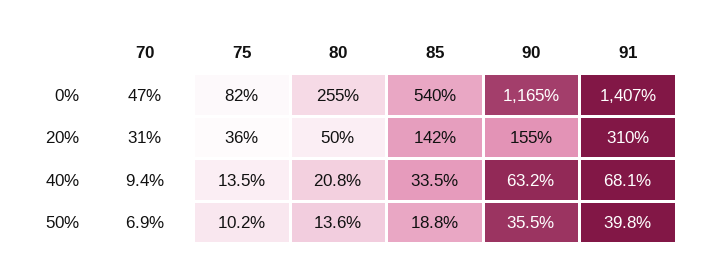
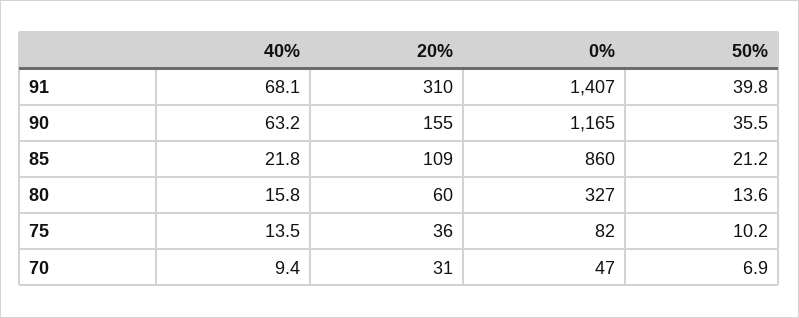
80, 0%: 255 -> 327
85, 0%: 540 -> 860
80, 20%: 50 -> 60
85, 20%: 142 -> 109
80, 40%: 20.8 -> 15.8
85, 40%: 33.5 -> 21.8
85, 50%: 18.8 -> 21.2

